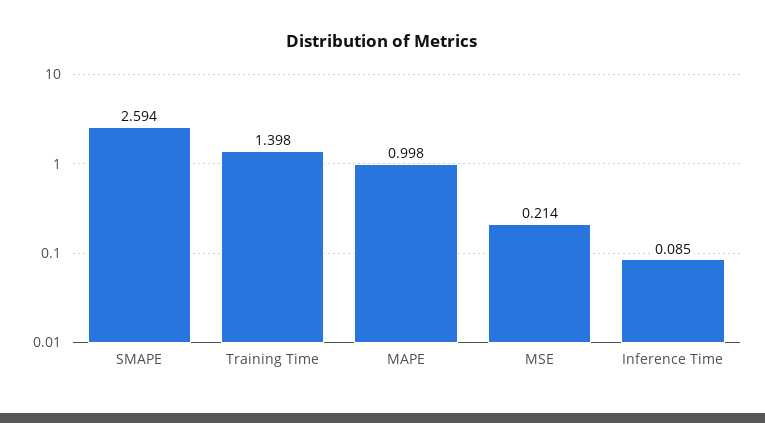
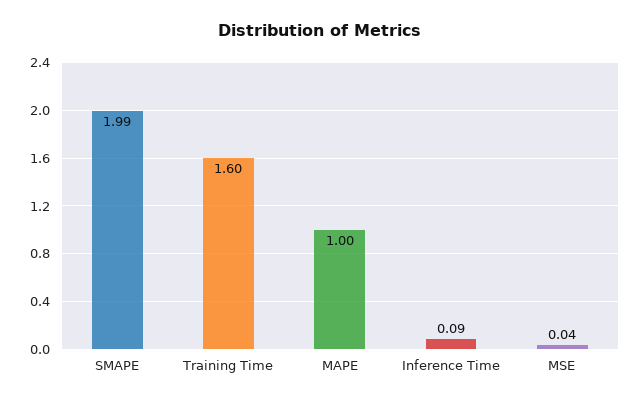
SMAPE: 2.594 -> 1.99
Training Time: 1.398 -> 1.6
MSE: 0.214 -> 0.04

